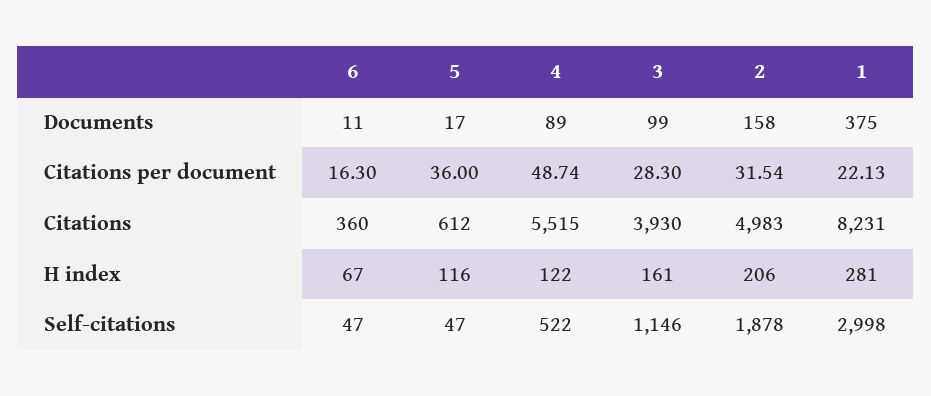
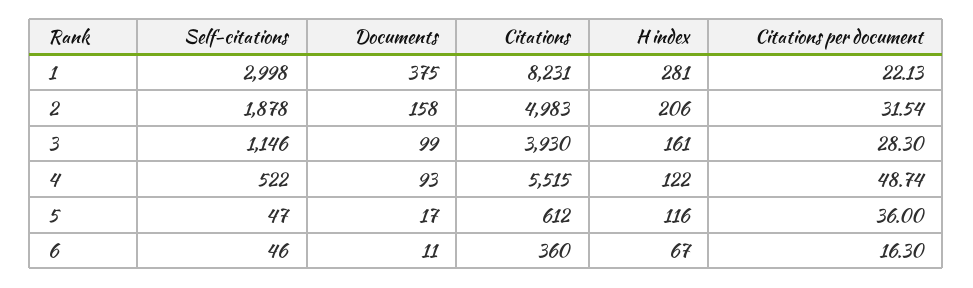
4, Documents: 89 -> 93
6, Self-citations: 47 -> 46

